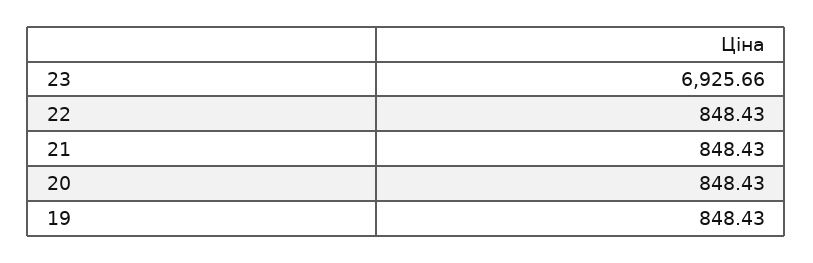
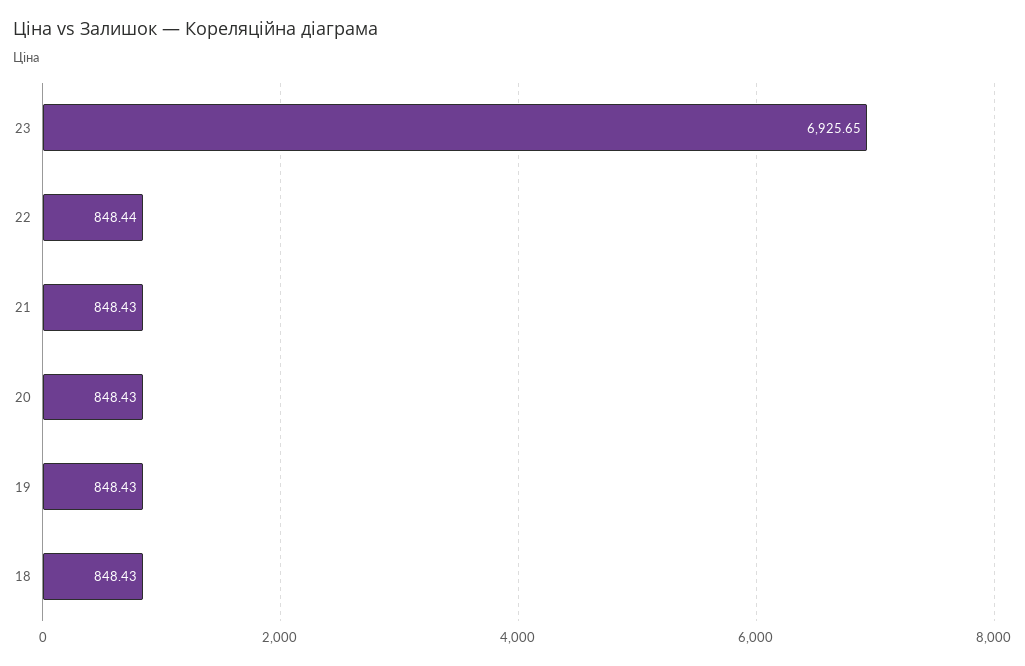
23: 6925.66 -> 6925.65
22: 848.43 -> 848.44
18: none -> 848.43

